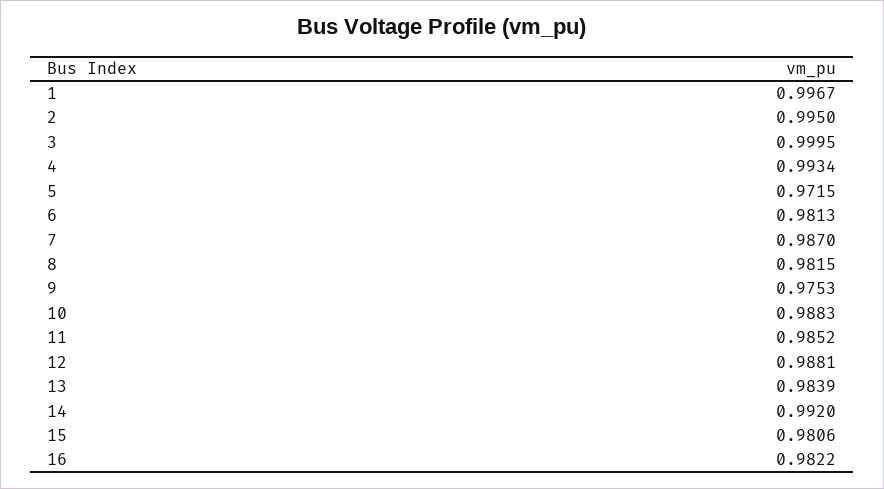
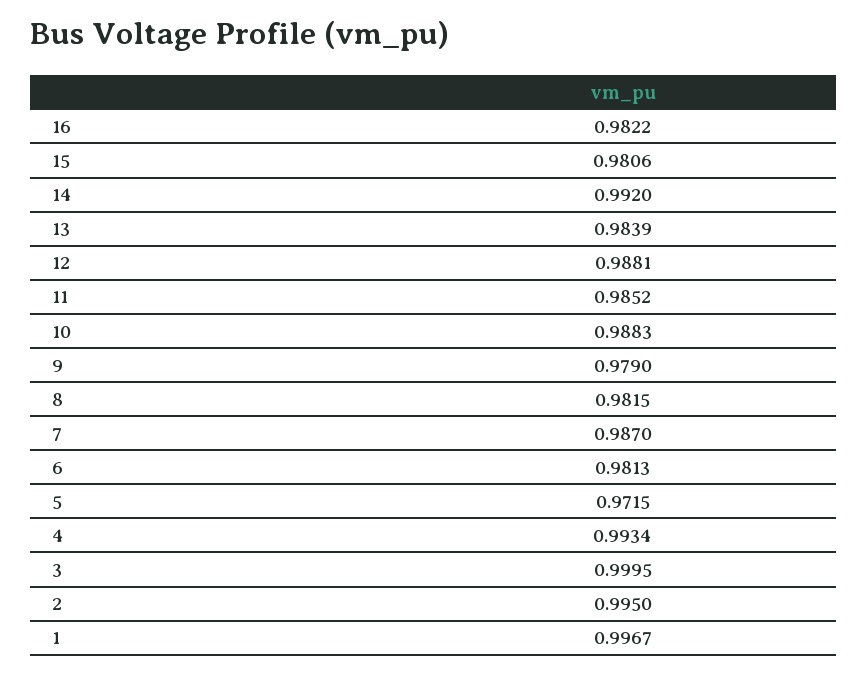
9: 0.9753 -> 0.979

